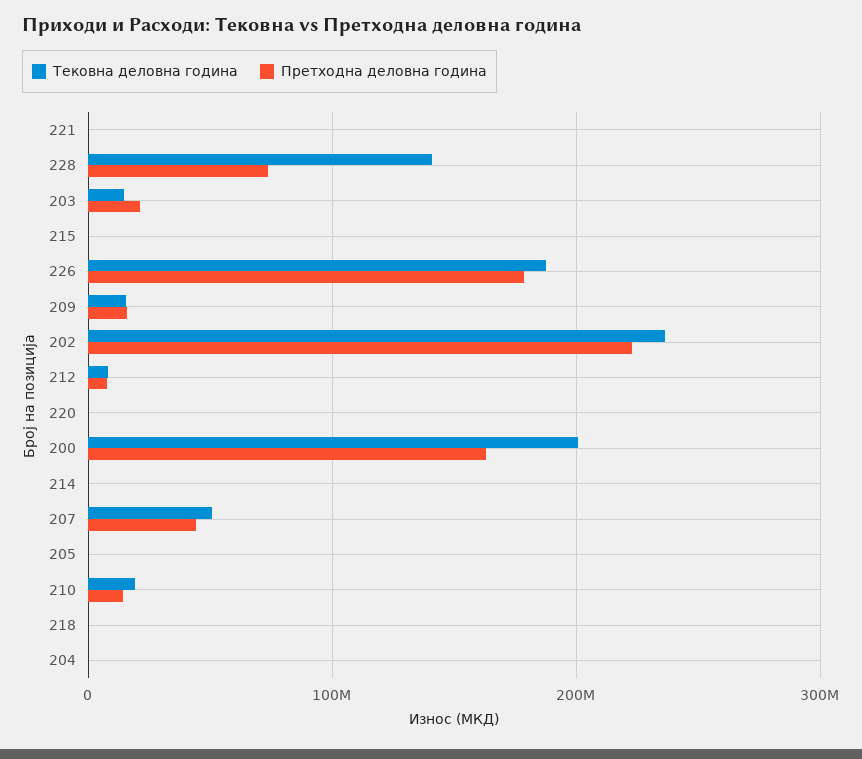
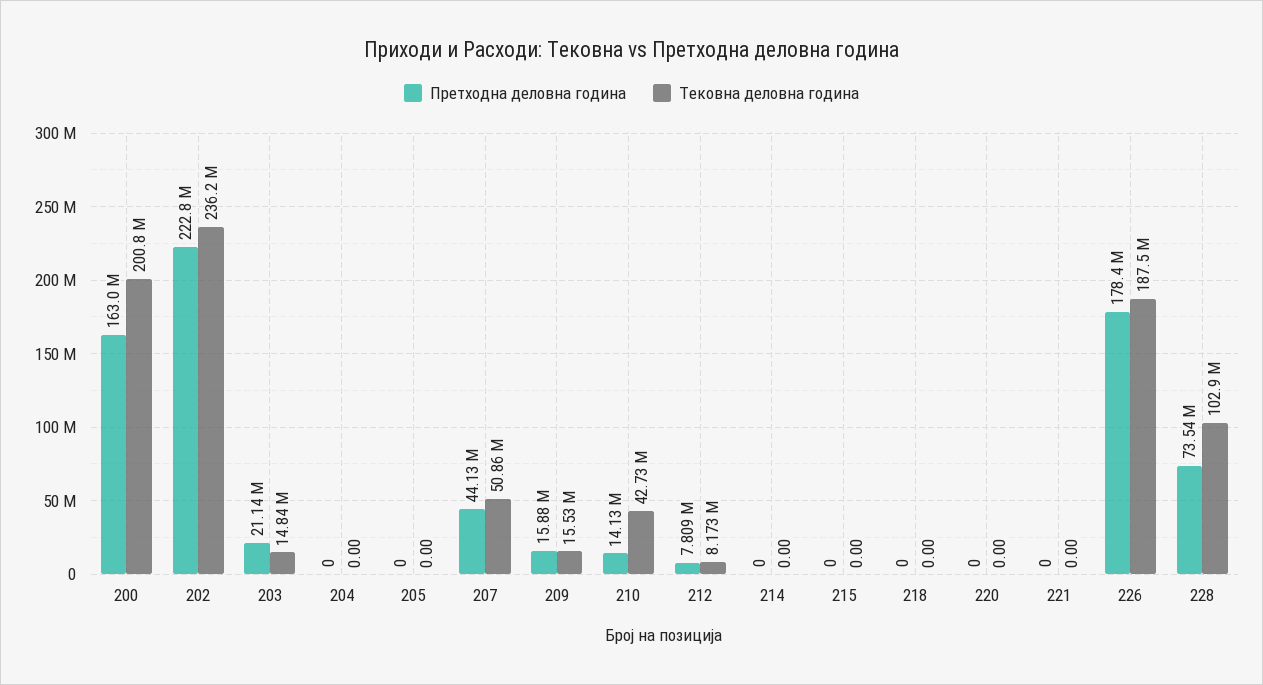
Тековна деловна година, 228: 140000000 -> 102900000
Тековна деловна година, 210: 20000000 -> 42730000

